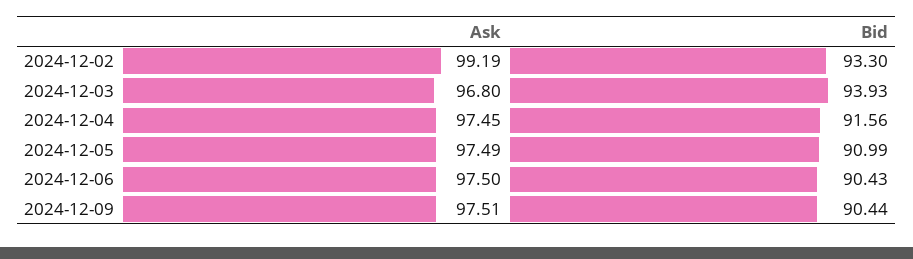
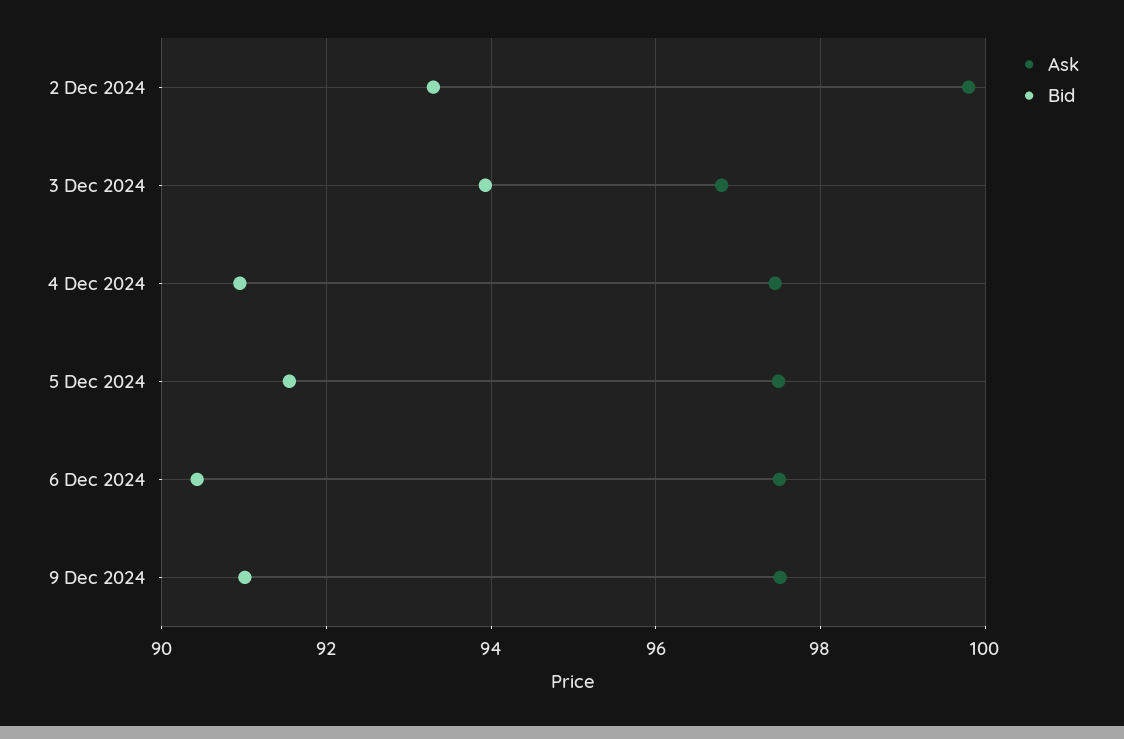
Ask, 2024-12-02: 99.19 -> 99.8
Bid, 2024-12-04: 91.56 -> 91
Bid, 2024-12-05: 90.99 -> 91.6
Bid, 2024-12-09: 90.44 -> 91

